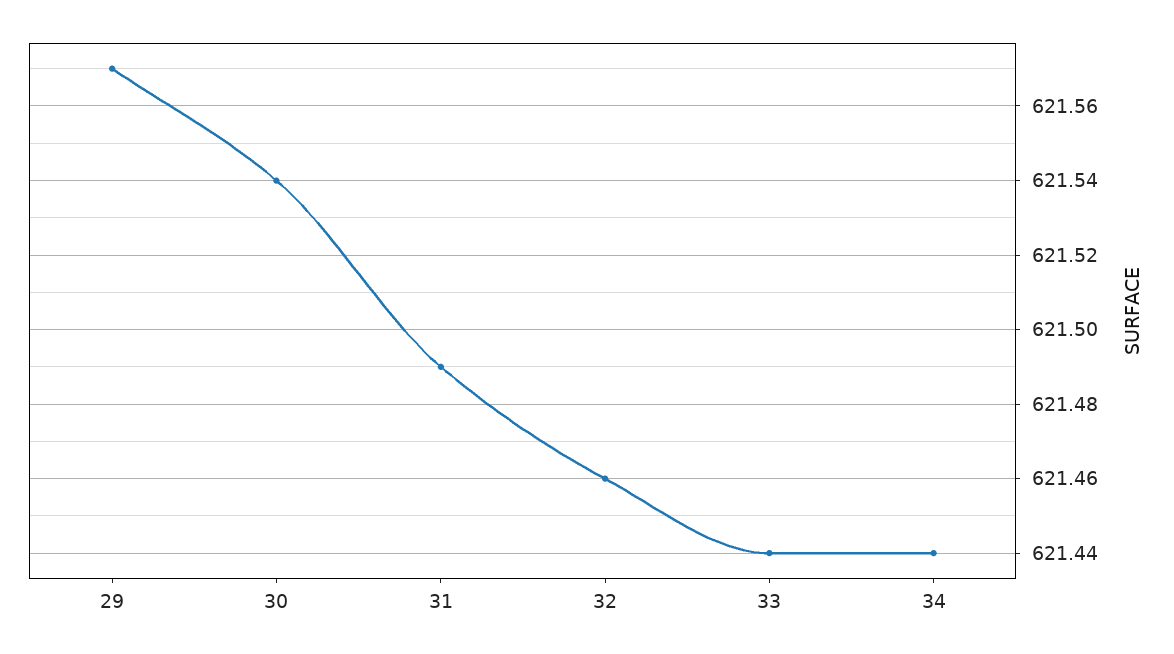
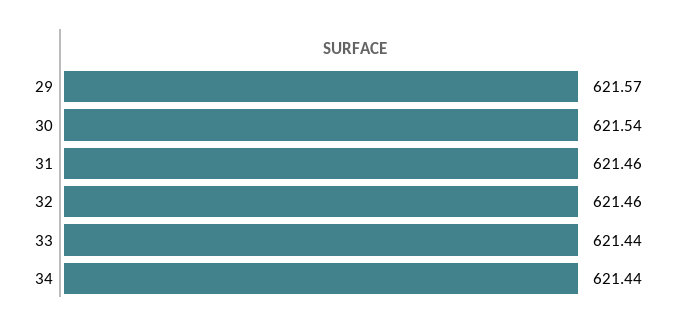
31: 621.49 -> 621.46

